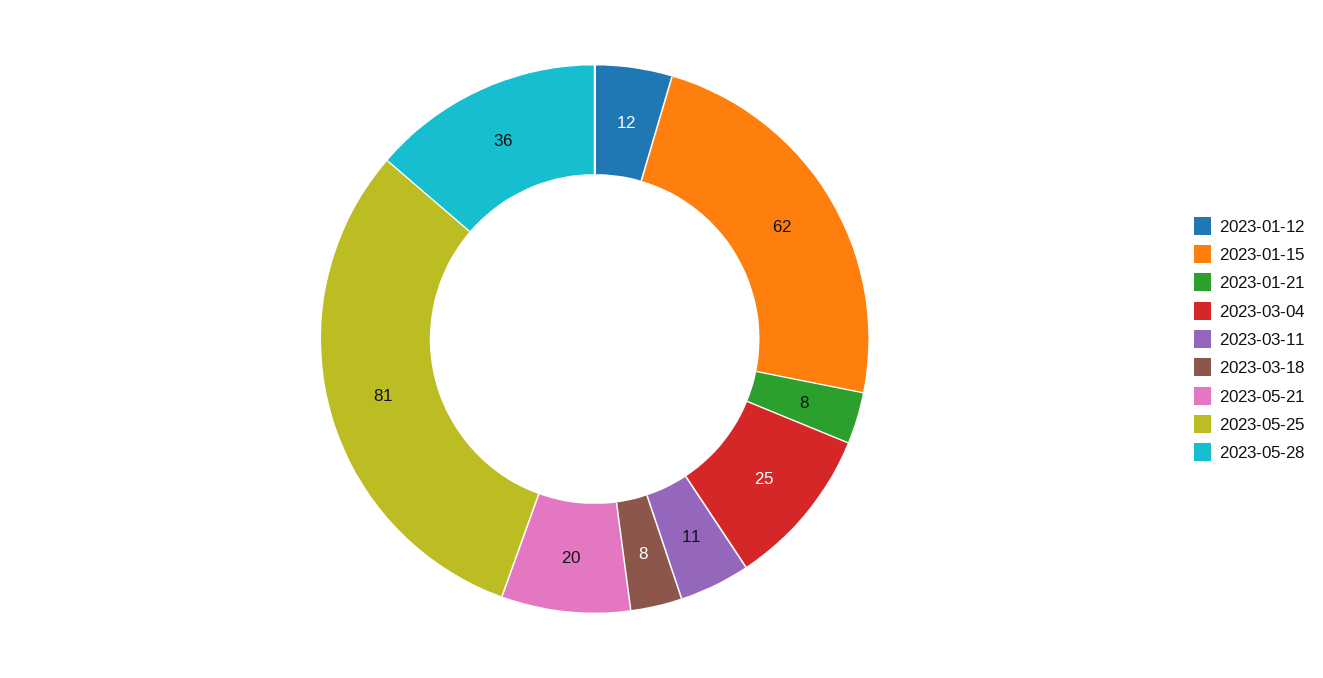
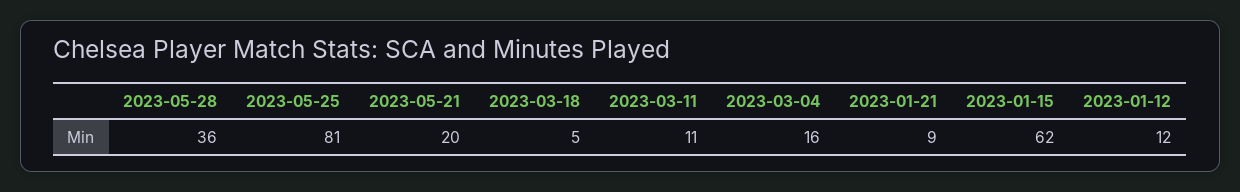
2023-01-21: 8 -> 9
2023-03-04: 25 -> 16
2023-03-18: 8 -> 5

